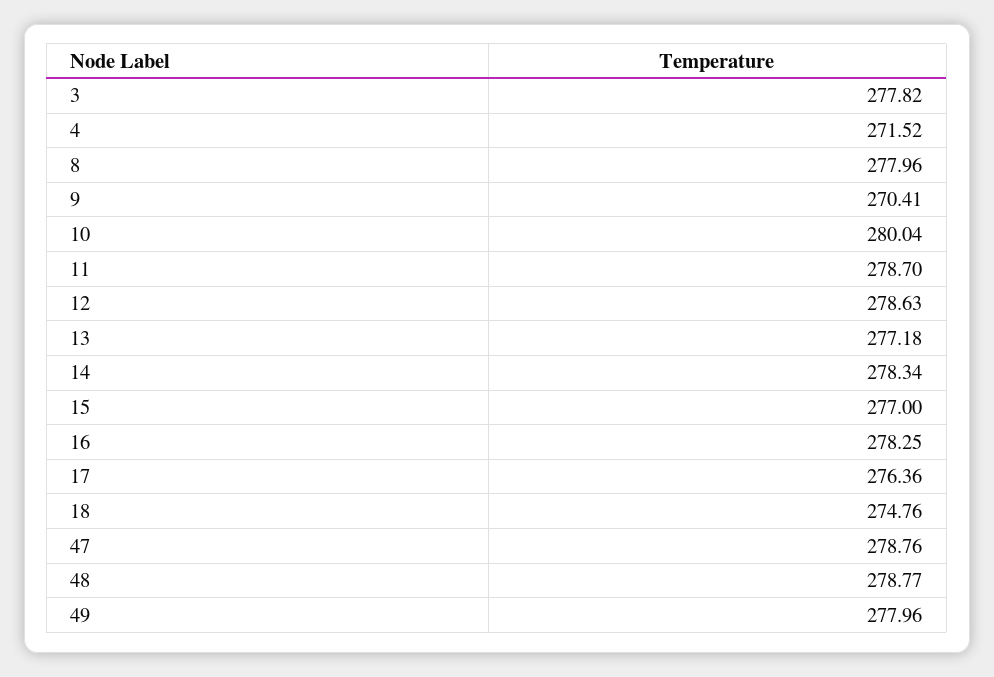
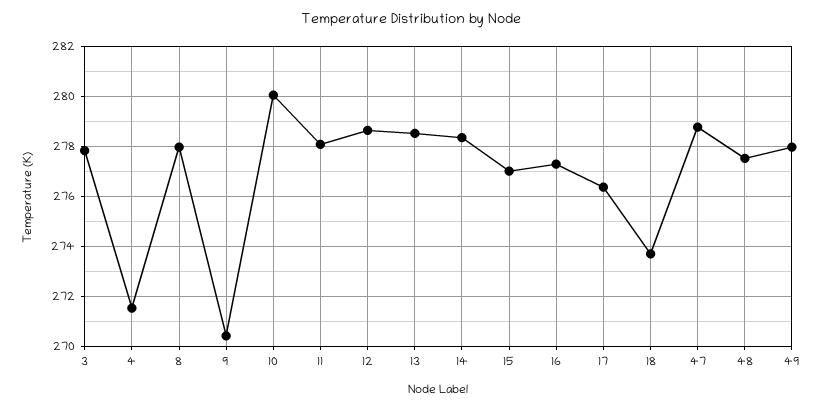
11: 278.7 -> 278
13: 277.18 -> 278.5
16: 278.25 -> 277.25
18: 274.76 -> 273.75
48: 278.77 -> 277.5

